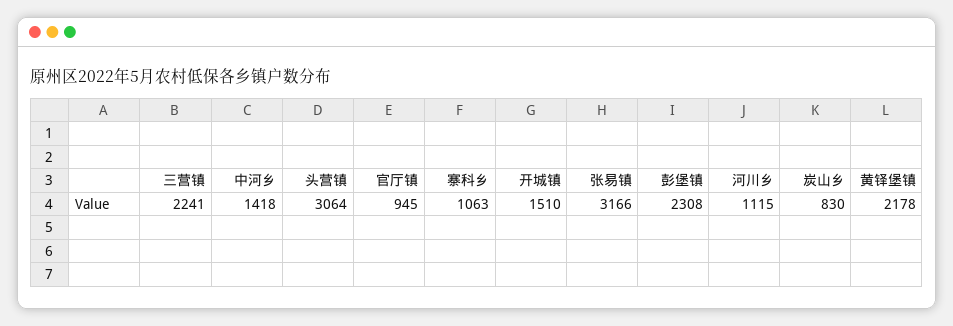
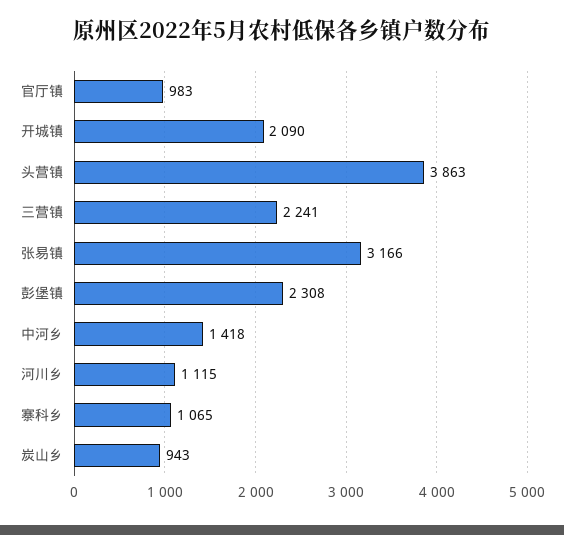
头营镇: 3064 -> 3863
官厅镇: 945 -> 983
寨科乡: 1063 -> 1065
开城镇: 1510 -> 2090
炭山乡: 830 -> 943
黄铎堡镇: 2178 -> none

